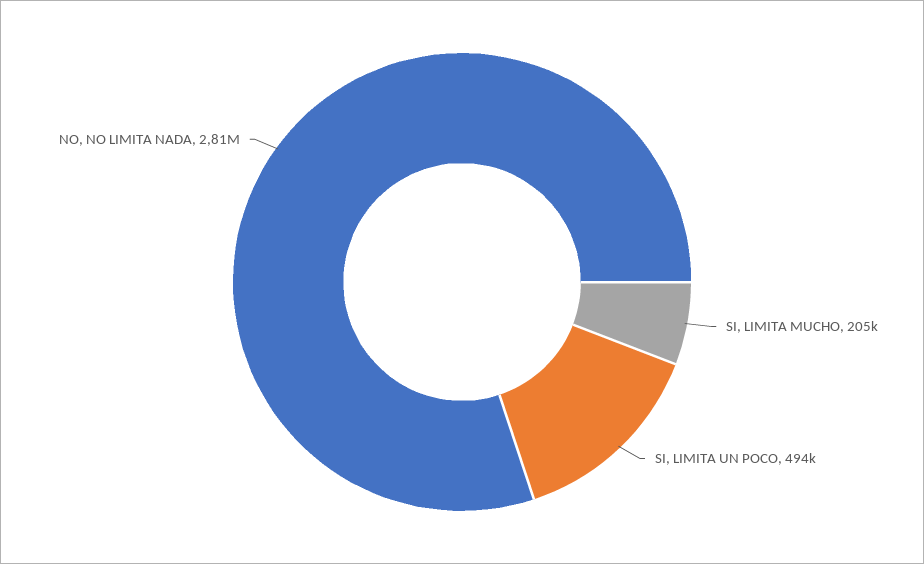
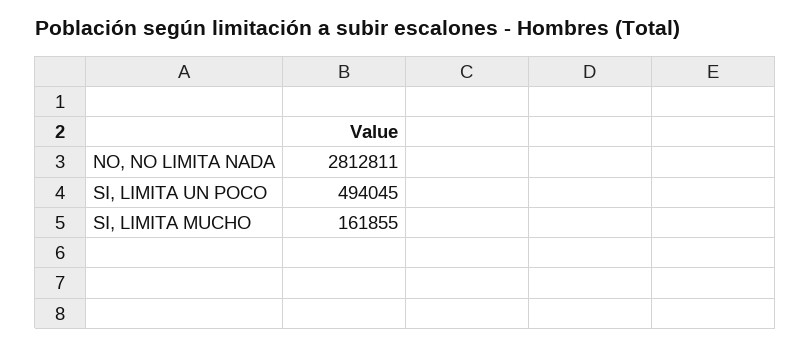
SI, LIMITA MUCHO: 205000 -> 161855

